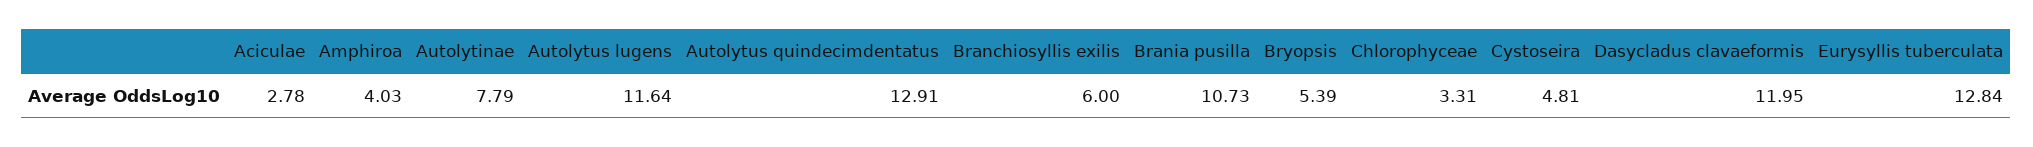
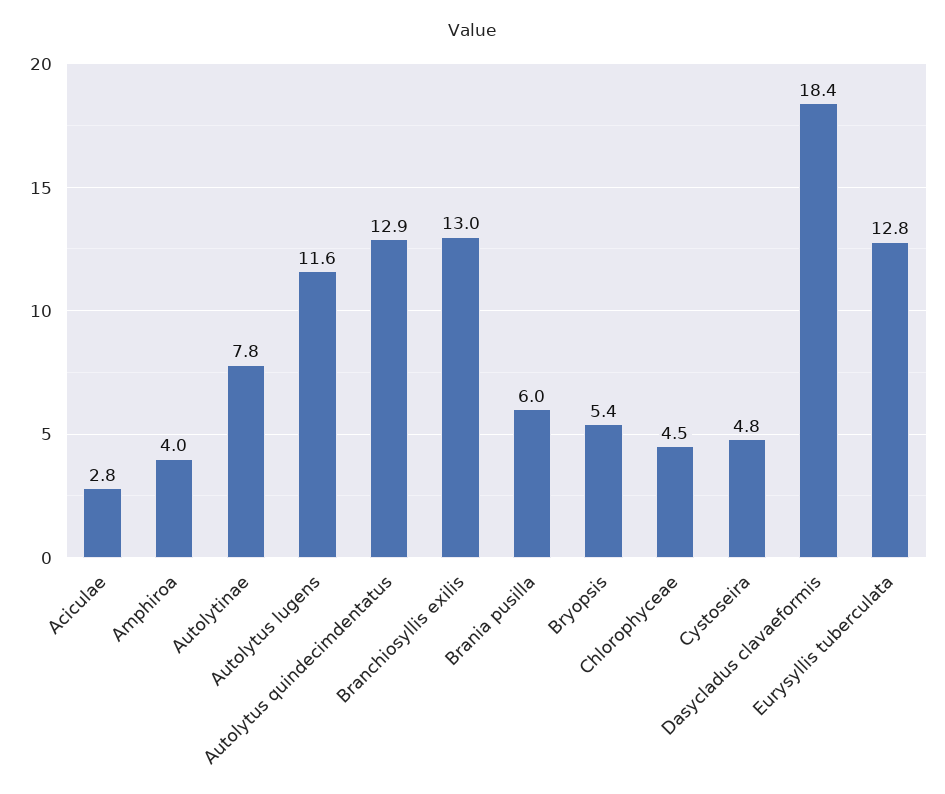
Branchiosyllis exilis: 6 -> 13
Brania pusilla: 10.73 -> 6
Chlorophyceae: 3.31 -> 4.5
Dasycladus clavaeformis: 11.95 -> 18.4

